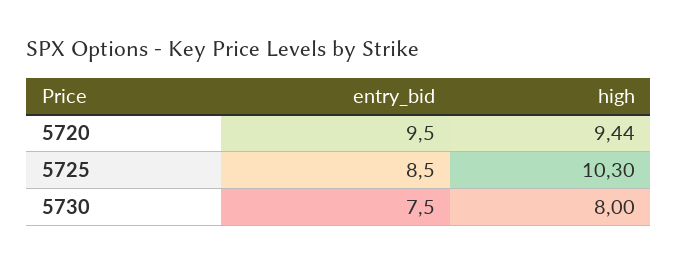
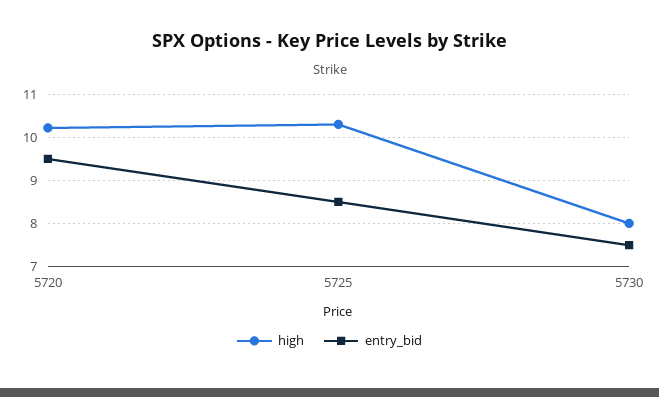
high, 5720: 9.44 -> 10.2

